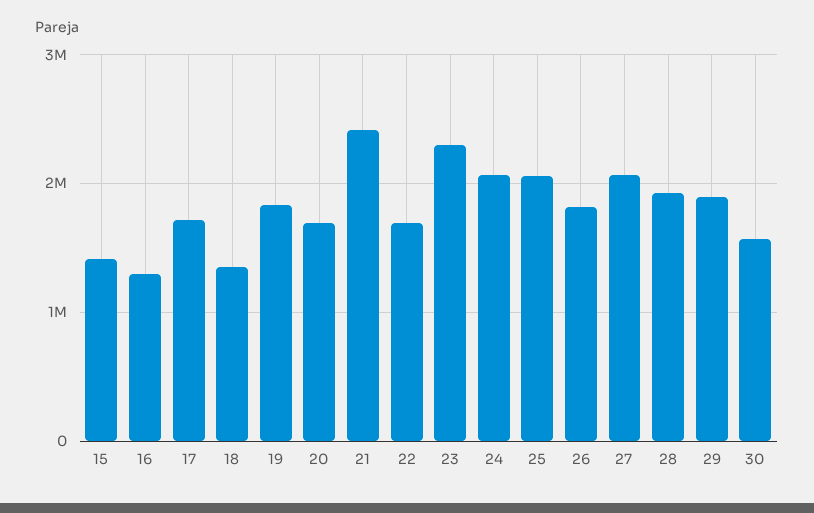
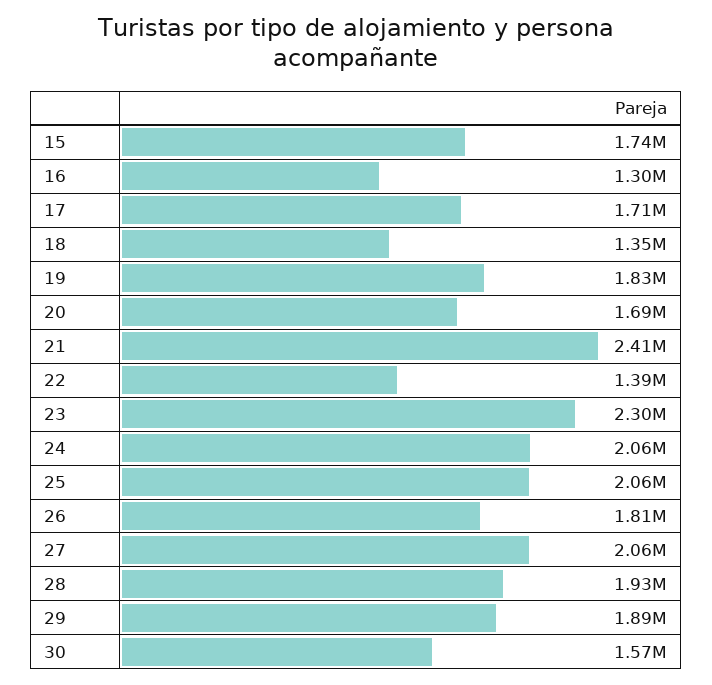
15: 1400000 -> 1740000
22: 1700000 -> 1390000

